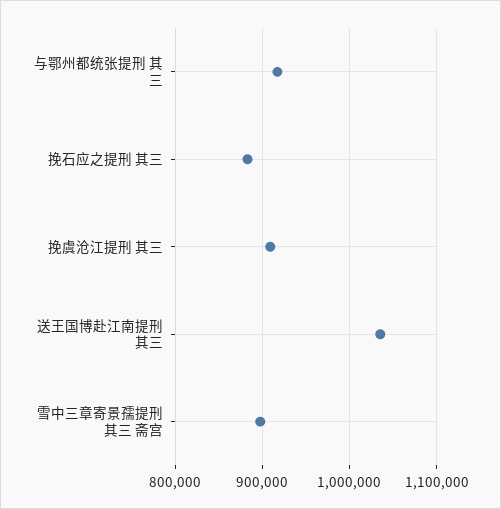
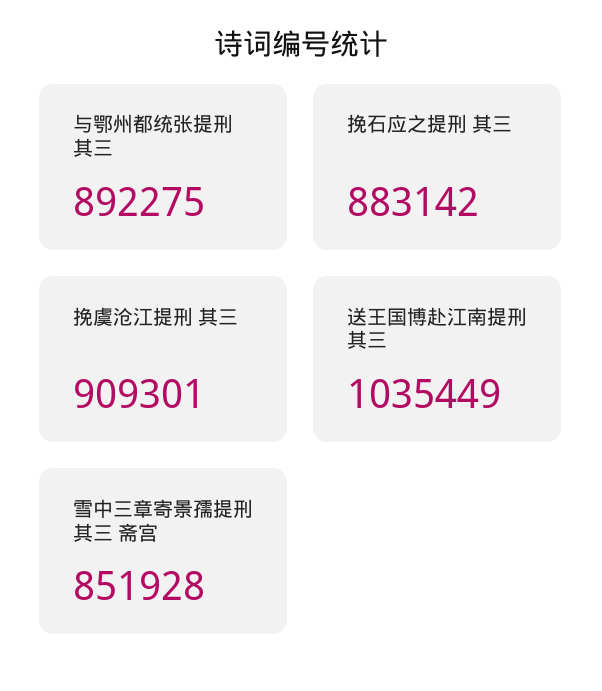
与鄂州都统张提刑 其三: 920000 -> 892275
雪中三章寄景孺提刑 其三 斋宫: 900000 -> 851928

